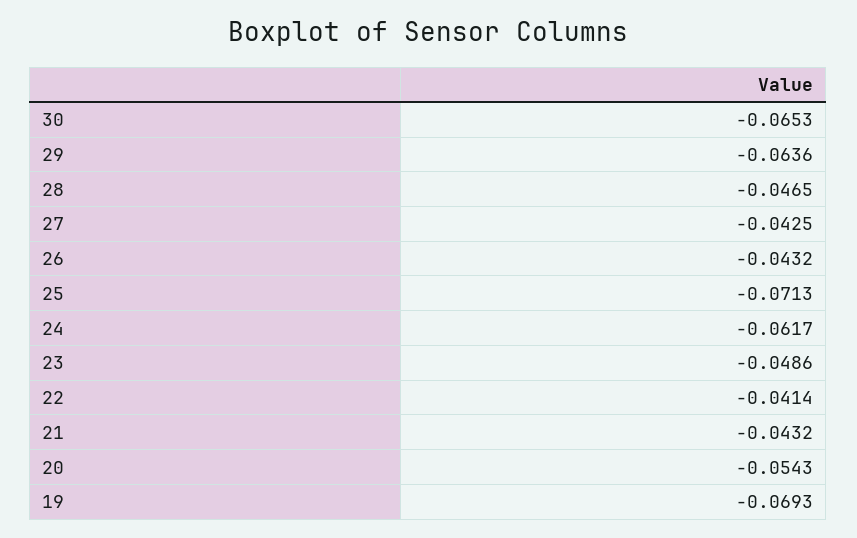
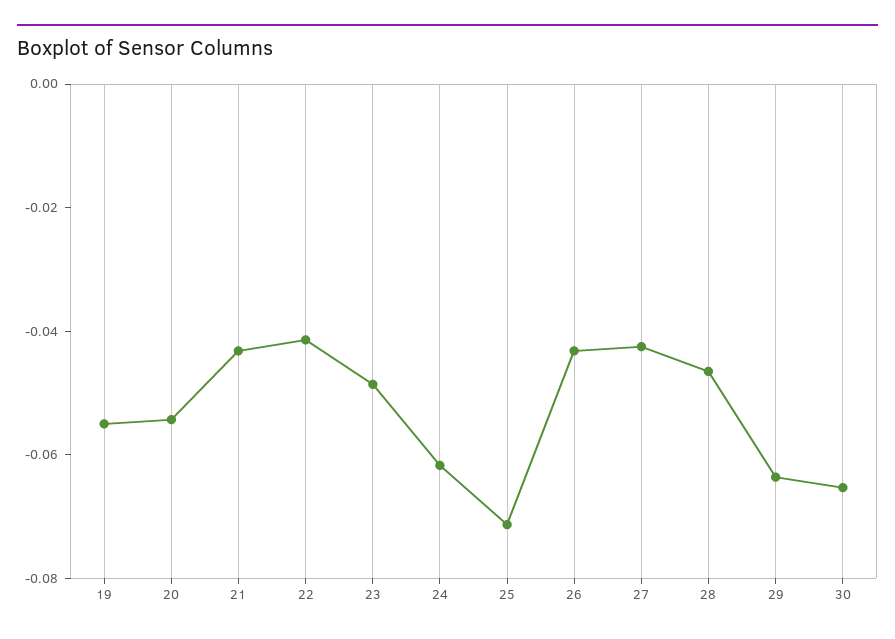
19: -0.0693 -> -0.055

